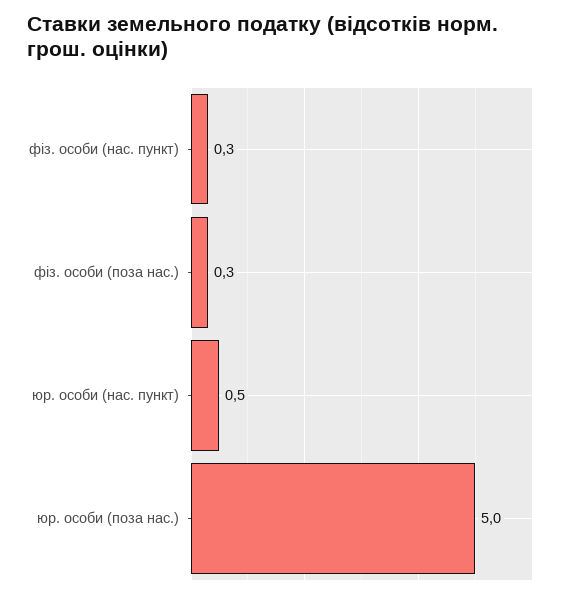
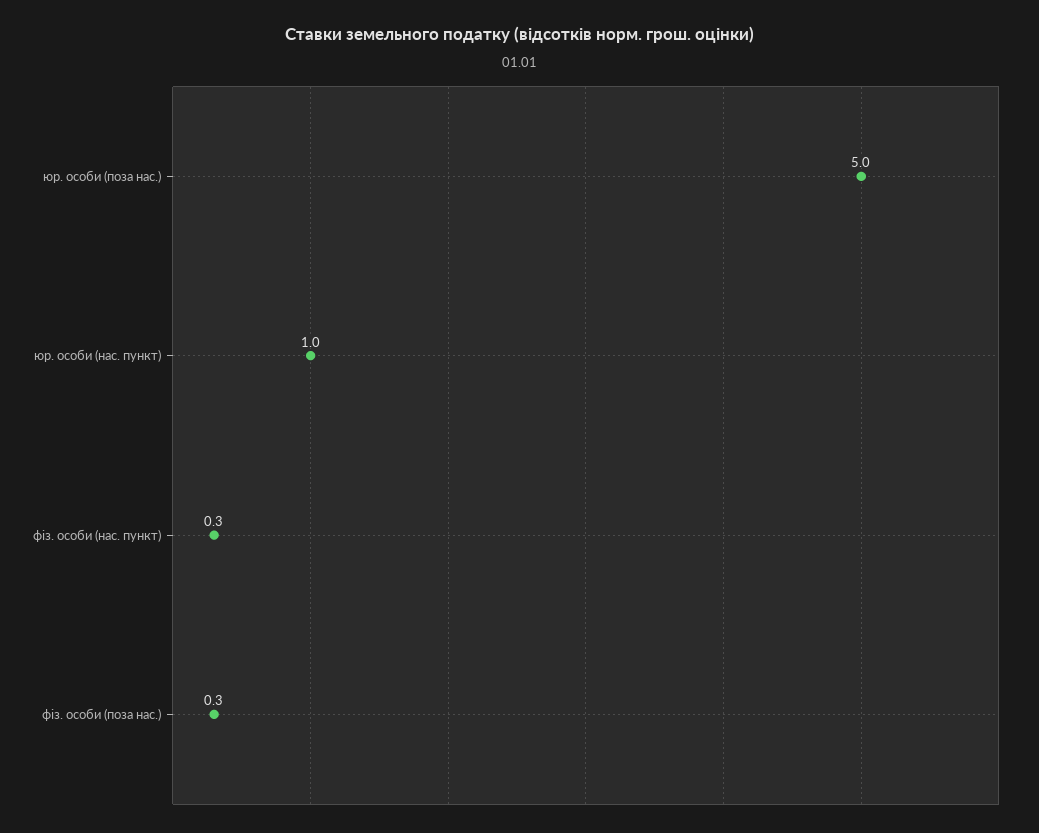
юр. особи (нас. пункт): 0.5 -> 1

